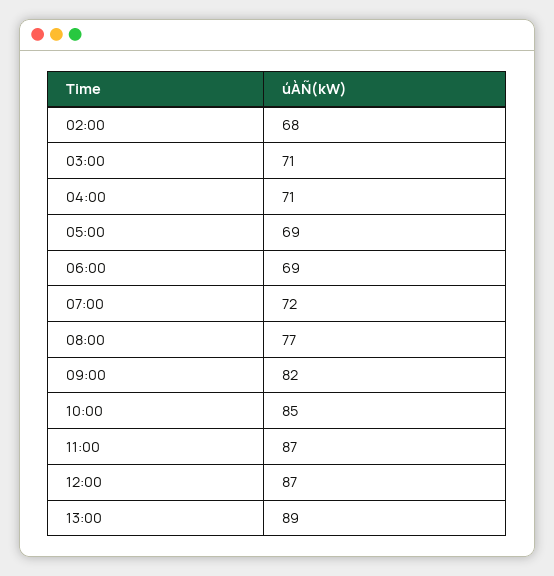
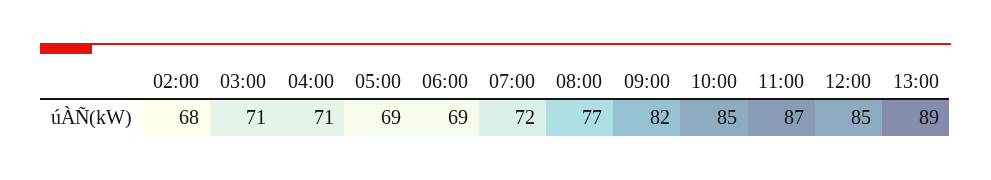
12:00: 87 -> 85

